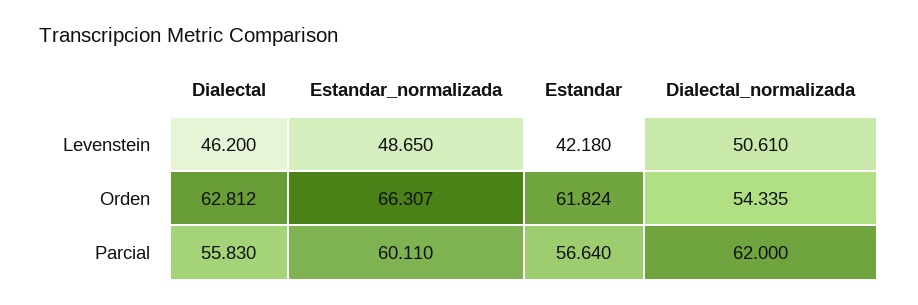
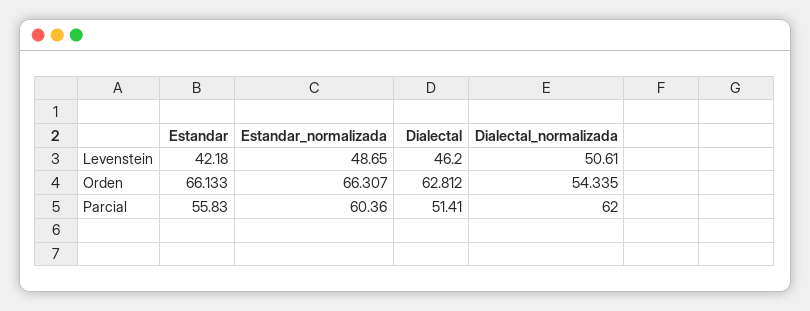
Estandar, Orden: 61.824 -> 66.133
Dialectal, Parcial: 55.83 -> 51.41
Estandar_normalizada, Parcial: 60.11 -> 60.36
Estandar, Parcial: 56.64 -> 55.83

